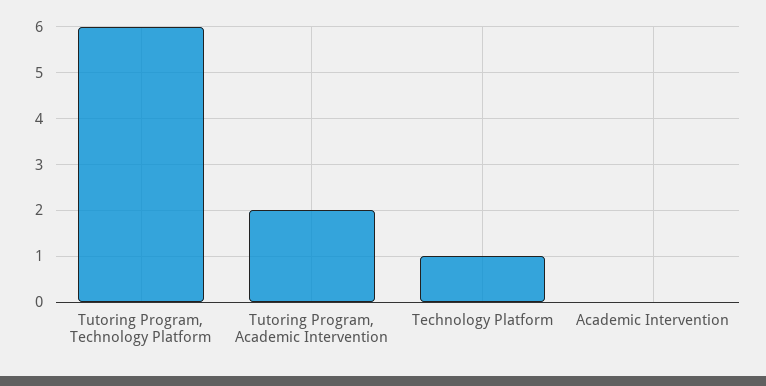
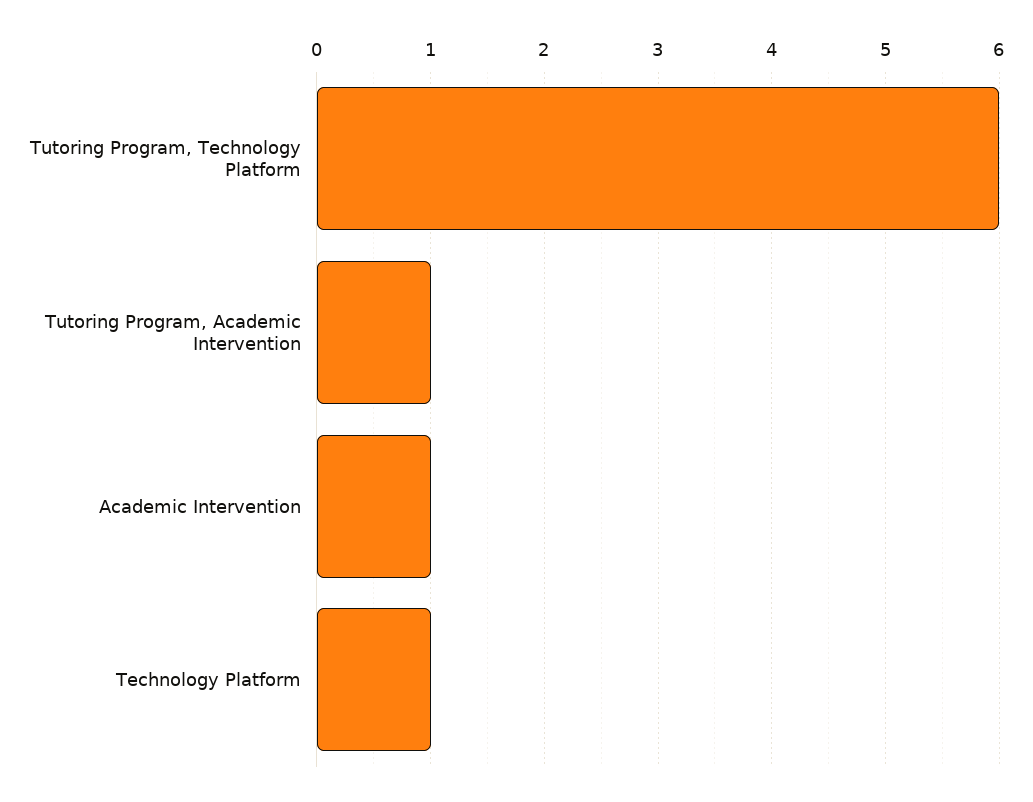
Tutoring Program, Academic Intervention: 2 -> 1
Academic Intervention: 0 -> 1

